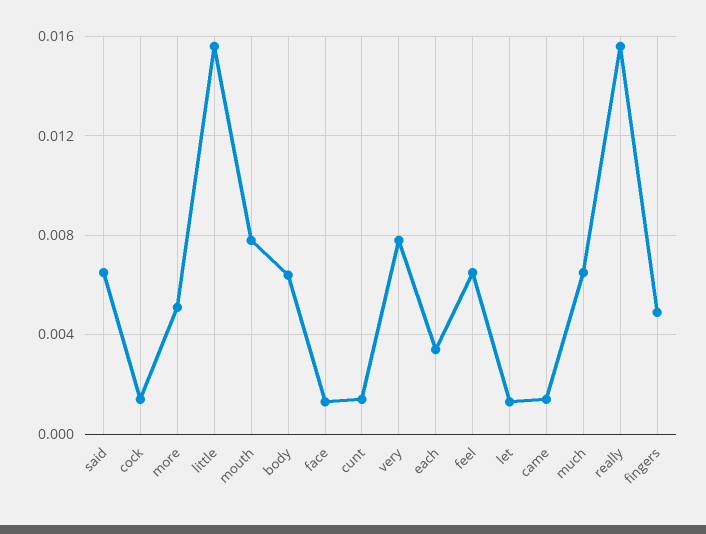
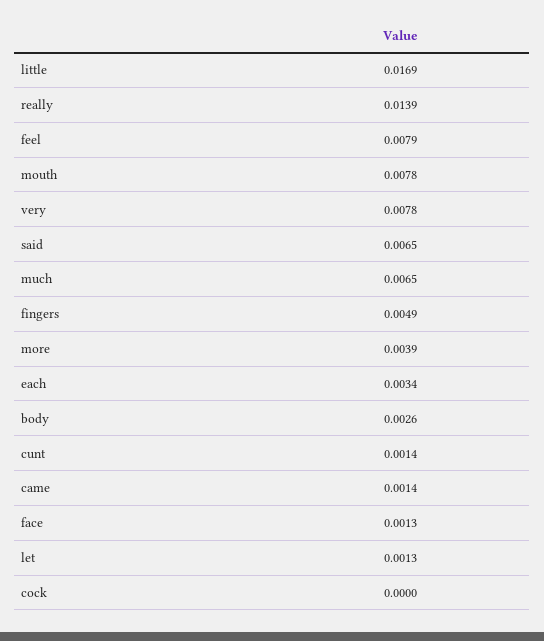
cock: 0.0015 -> 0
more: 0.005 -> 0.0039
little: 0.0155 -> 0.0169
body: 0.0065 -> 0.0026
feel: 0.0065 -> 0.0079
really: 0.0155 -> 0.0139

